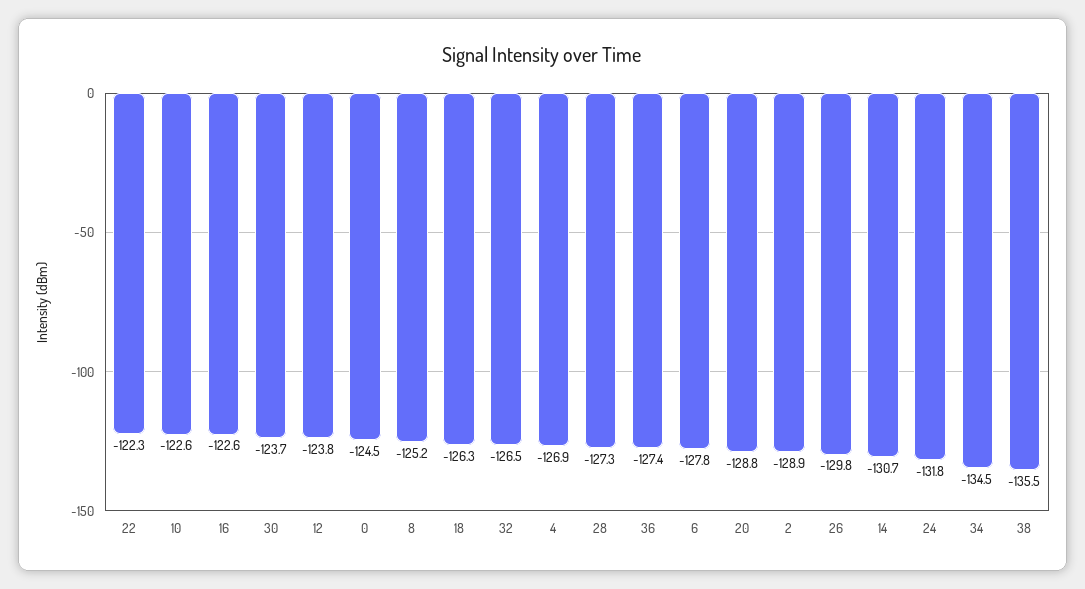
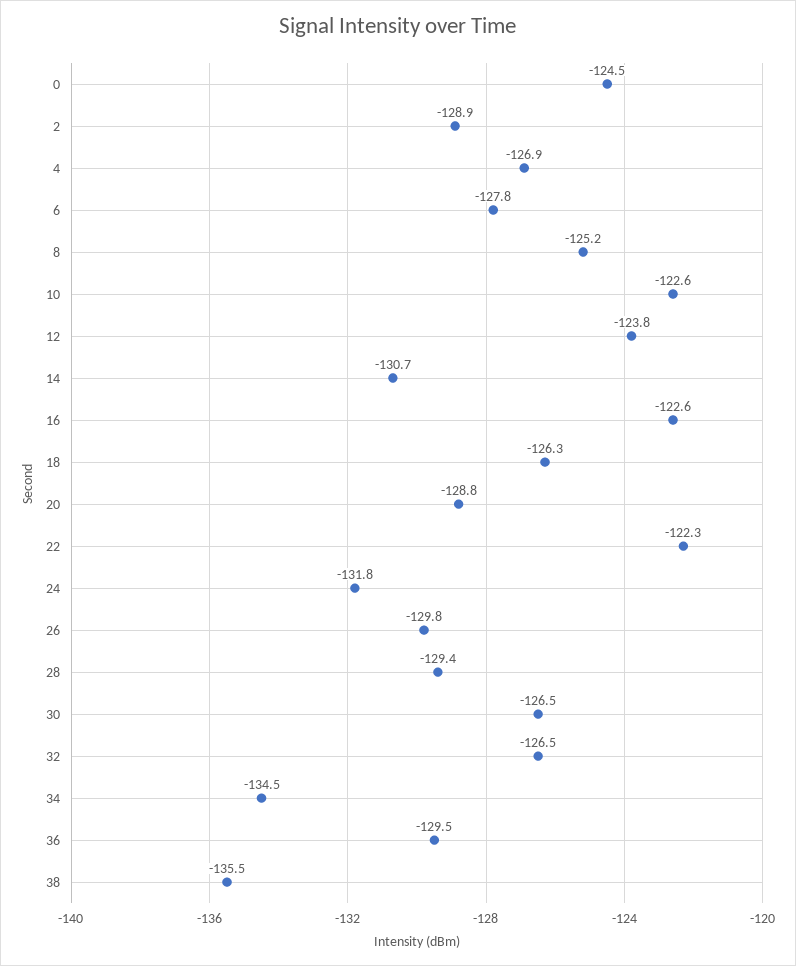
30: -123.7 -> -126.5
28: -127.3 -> -129.4
36: -127.4 -> -129.5

